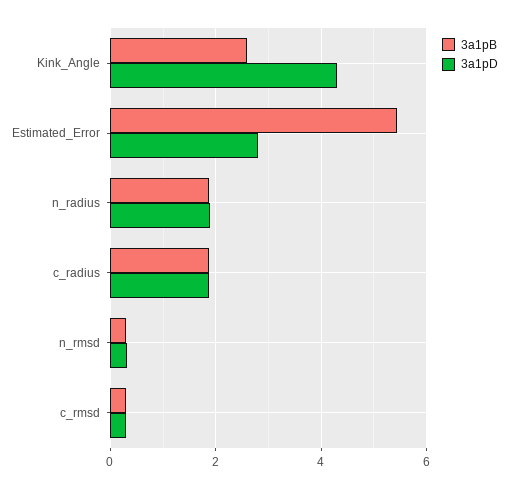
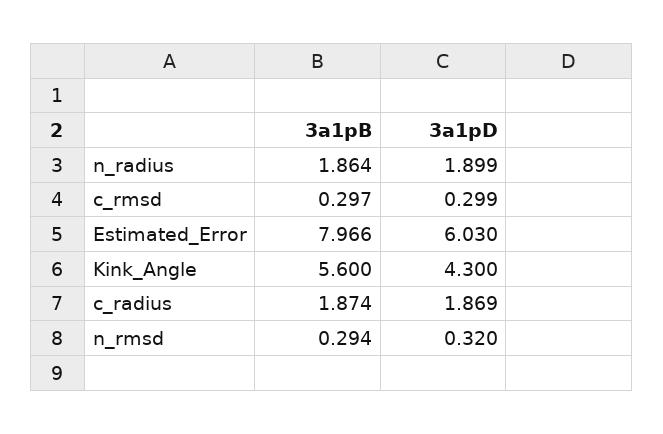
3a1pB, Kink_Angle: 2.6 -> 5.6
3a1pB, Estimated_Error: 5.4 -> 7.966
3a1pD, Estimated_Error: 2.8 -> 6.03

